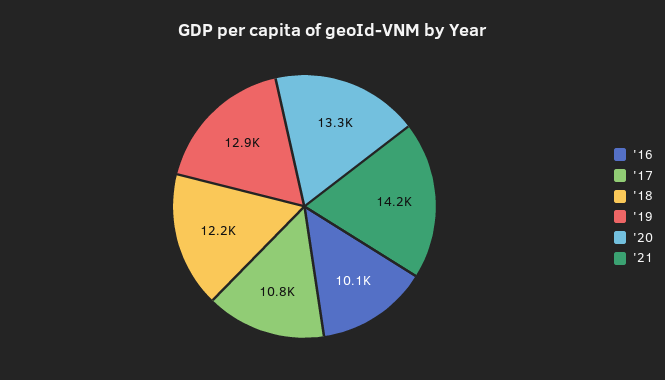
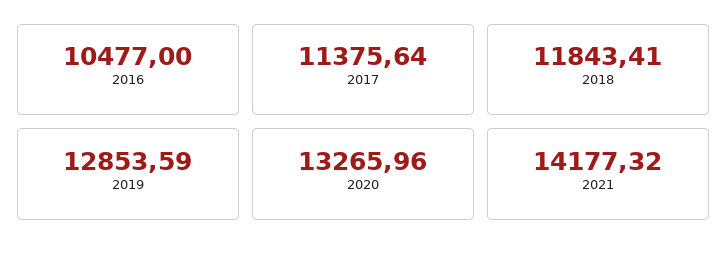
'16: 10100 -> 10477
'17: 10800 -> 11375.64
'18: 12200 -> 11843.41

